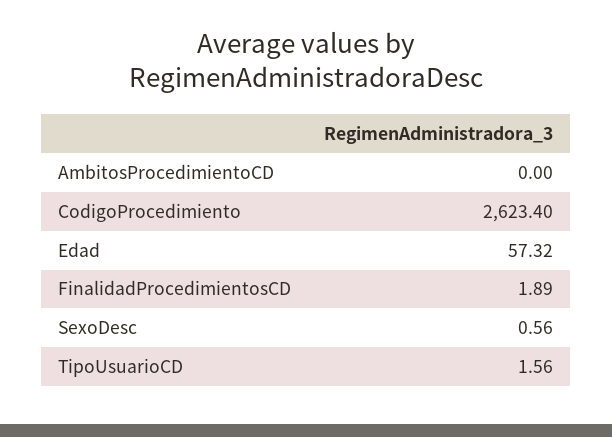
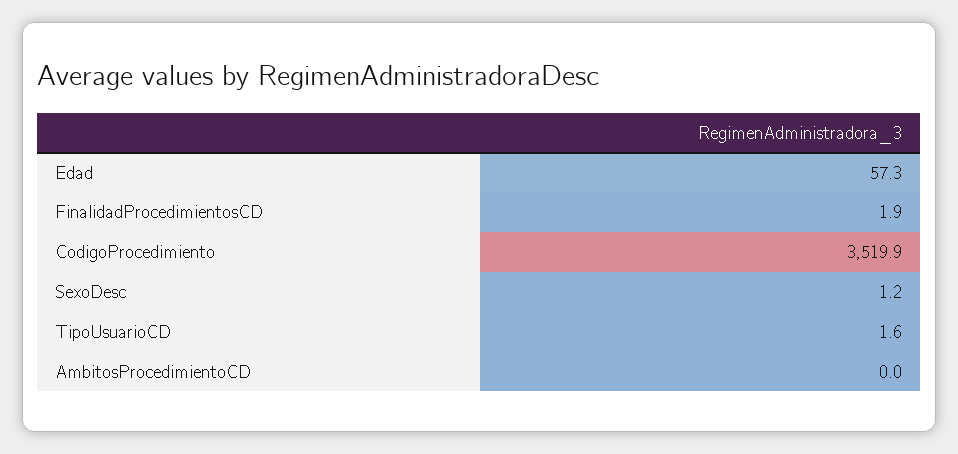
CodigoProcedimiento: 2623.4 -> 3519.9
SexoDesc: 0.56 -> 1.2

